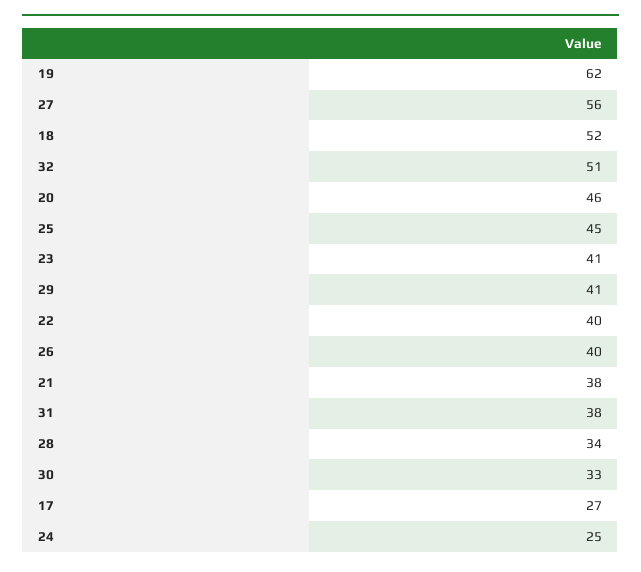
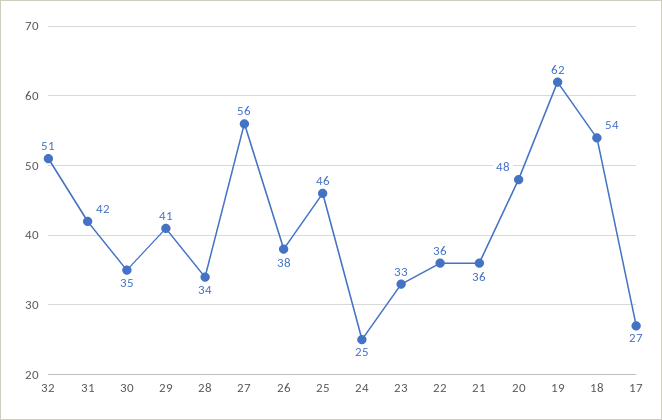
18: 52 -> 54
20: 46 -> 48
25: 45 -> 46
23: 41 -> 33
22: 40 -> 36
26: 40 -> 38
21: 38 -> 36
31: 38 -> 42
30: 33 -> 35

